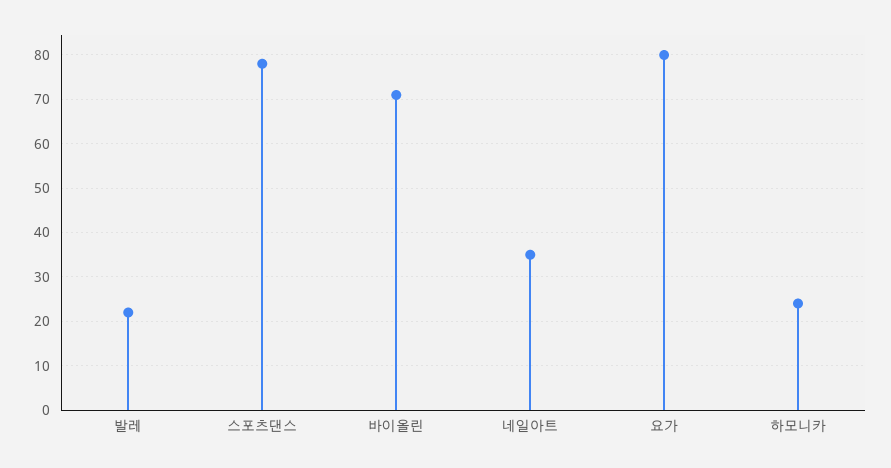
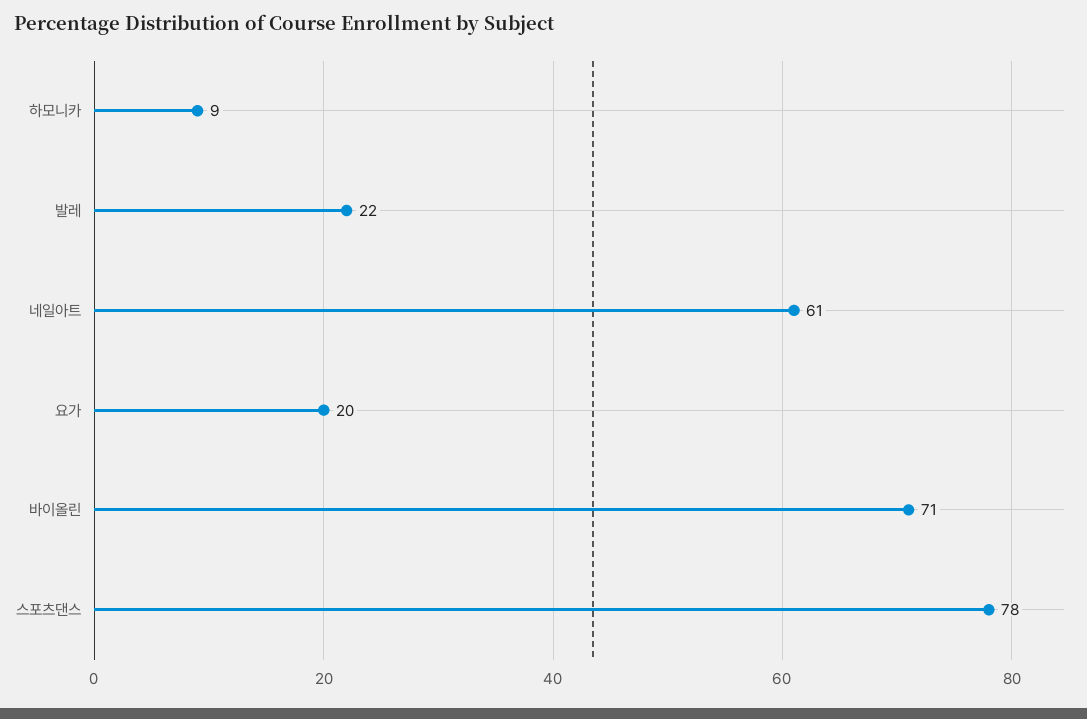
네일아트: 35 -> 61
요가: 80 -> 20
하모니카: 25 -> 9

